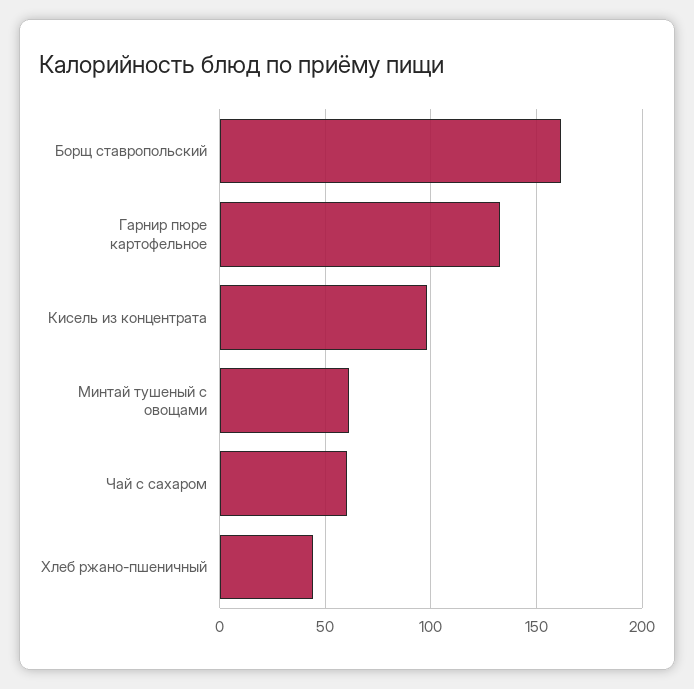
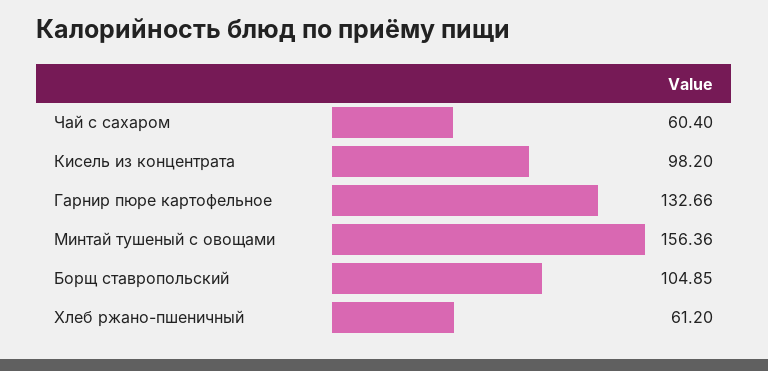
Борщ ставропольский: 160 -> 104.85
Минтай тушеный с овощами: 60 -> 156.36
Хлеб ржано-пшеничный: 45 -> 61.2

